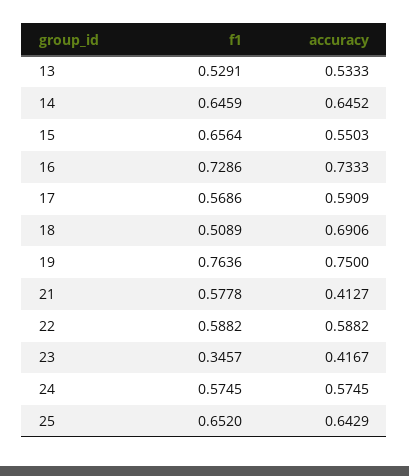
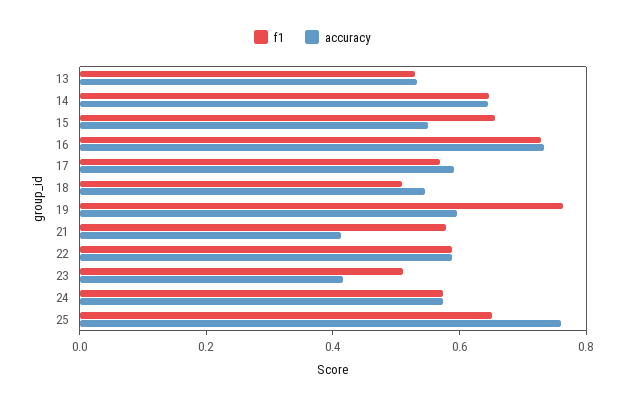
accuracy, 18: 0.6906 -> 0.55
accuracy, 19: 0.75 -> 0.6
f1, 23: 0.3457 -> 0.5
accuracy, 25: 0.6429 -> 0.75

